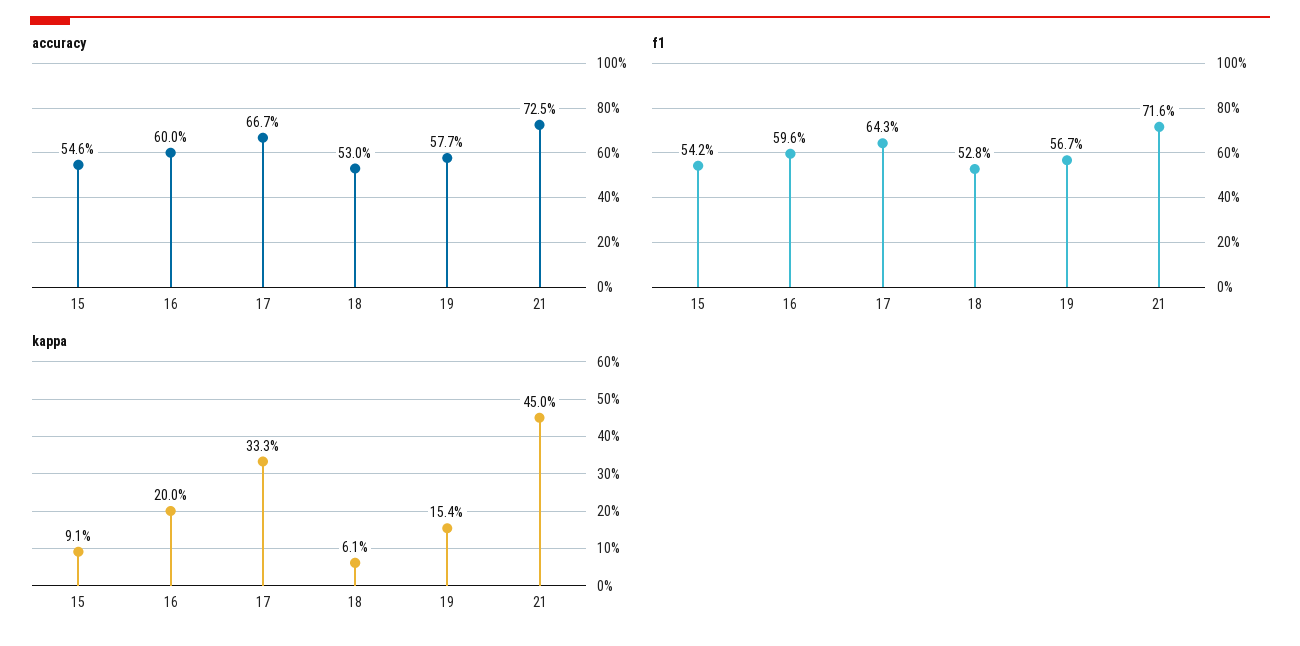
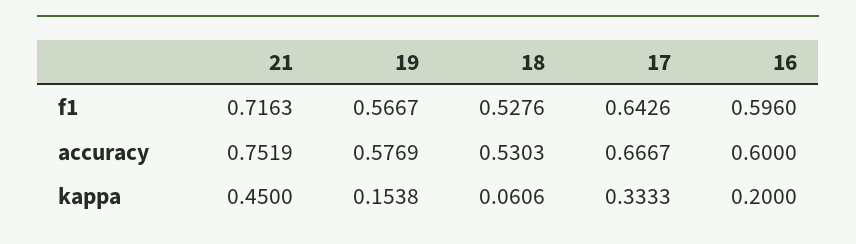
accuracy, 15: 0.546 -> none
accuracy, 21: 0.725 -> 0.7519
f1, 15: 0.542 -> none
kappa, 15: 0.091 -> none

